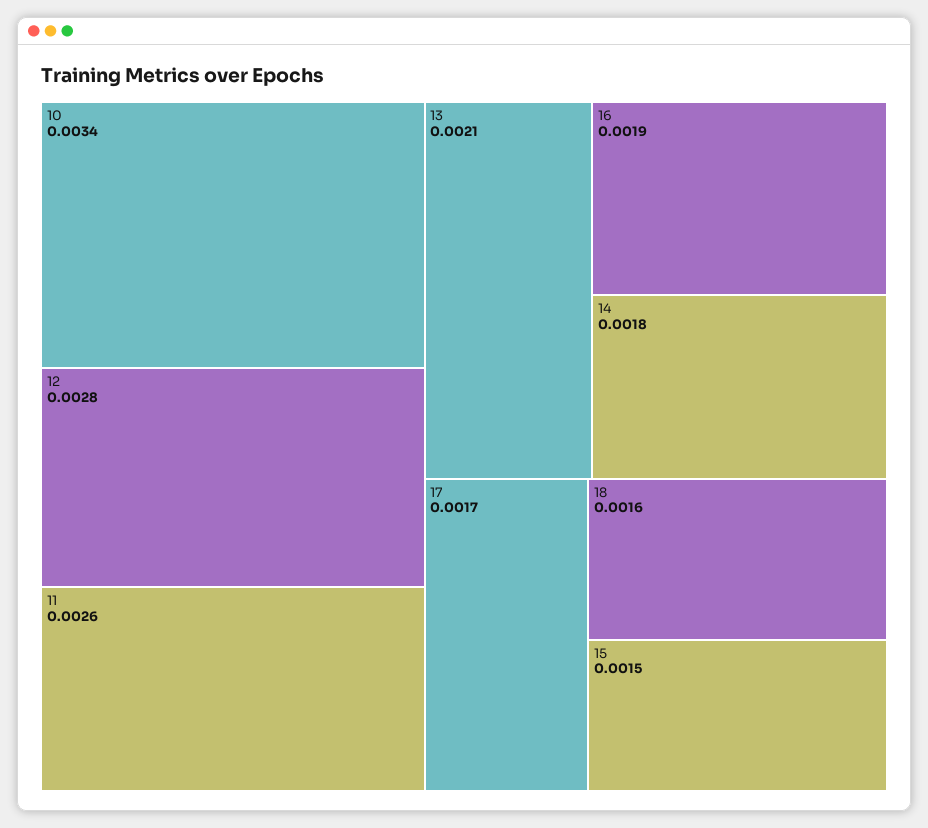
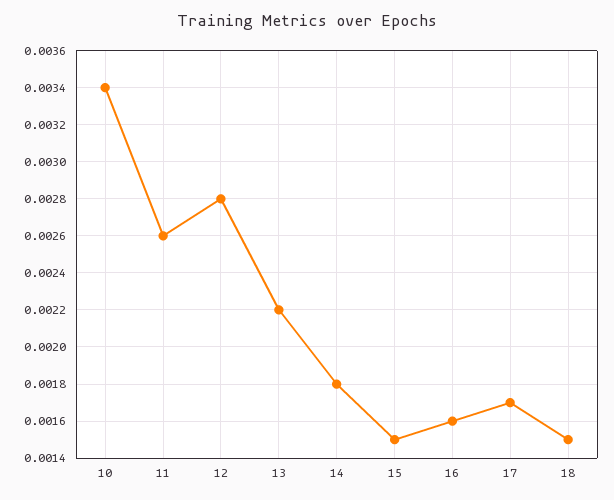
13: 0.0021 -> 0.0022
16: 0.0019 -> 0.0016
18: 0.0016 -> 0.0015

